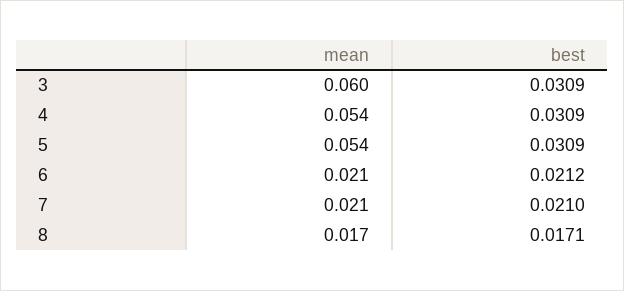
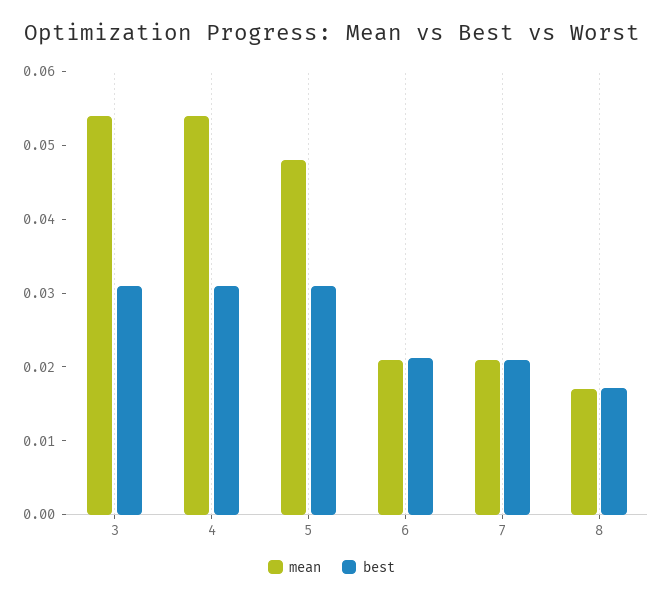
mean, 3: 0.06 -> 0.054
mean, 5: 0.054 -> 0.048

